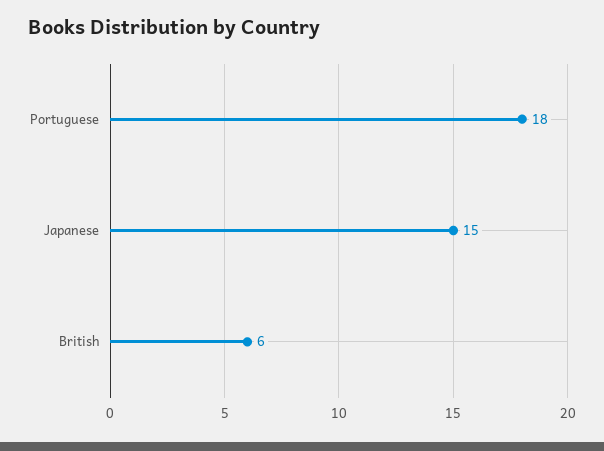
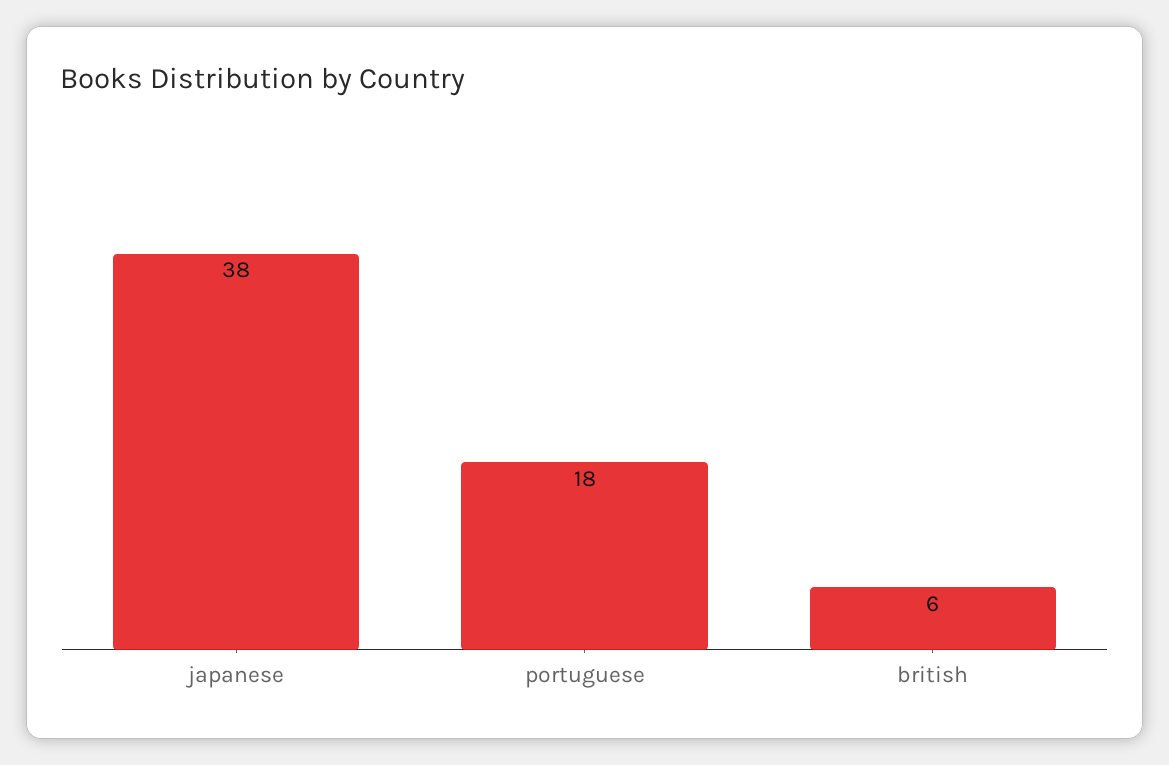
Japanese: 15 -> 38

